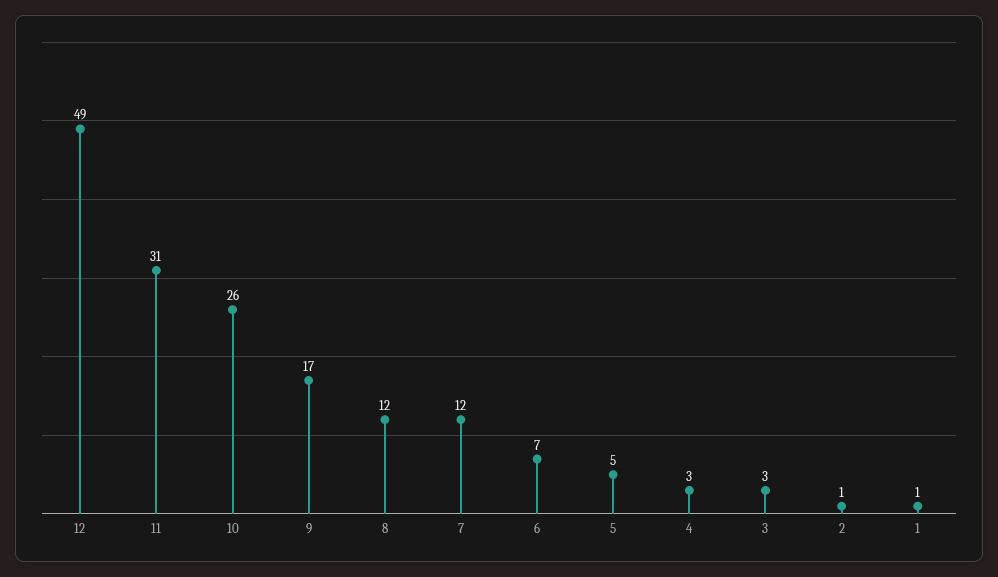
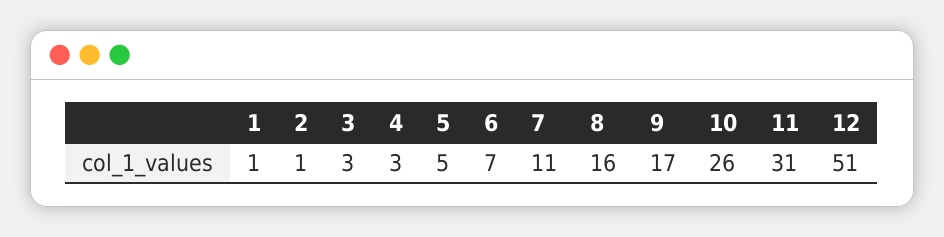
12: 49 -> 51
8: 12 -> 16
7: 12 -> 11

